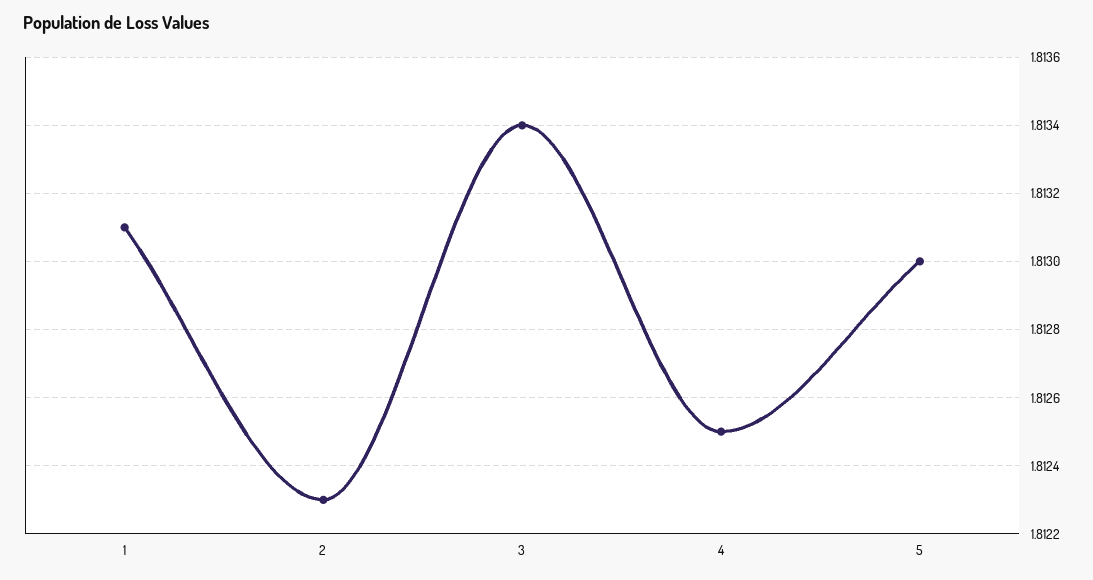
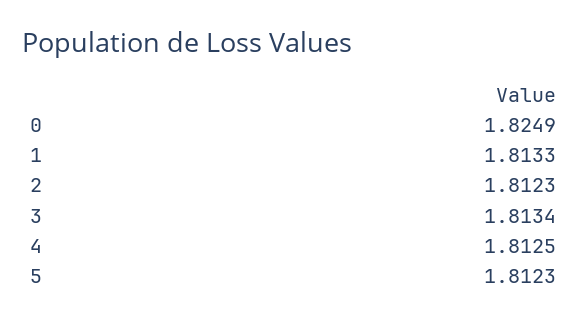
1: 1.8131 -> 1.8133
5: 1.813 -> 1.8123
0: none -> 1.8249

